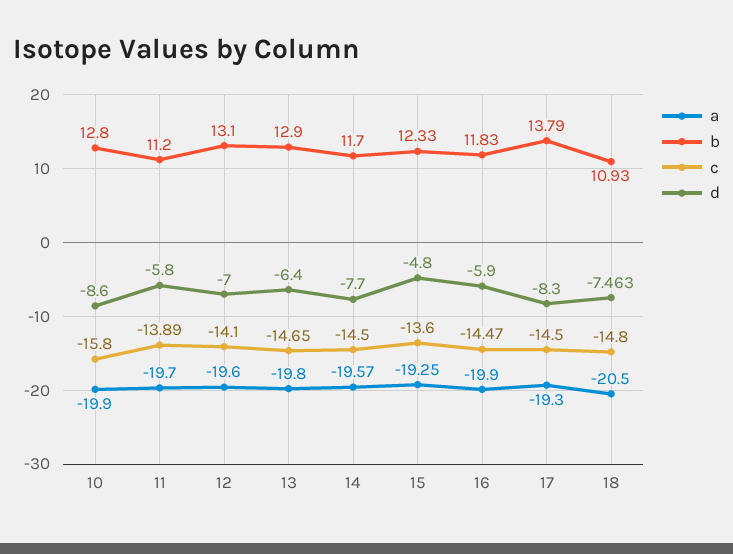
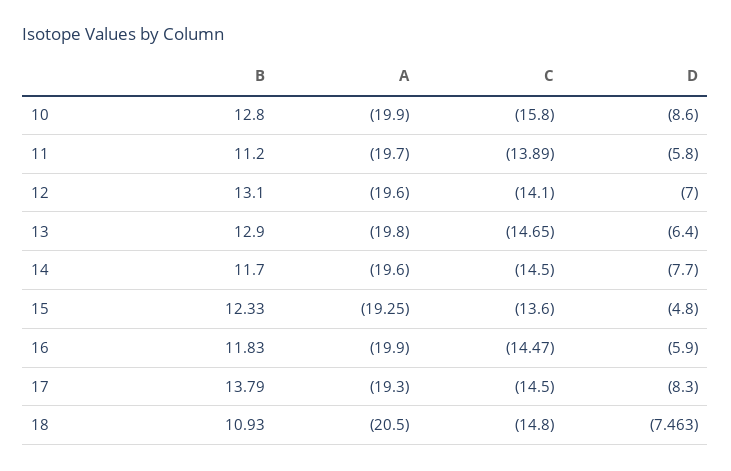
a, 14: -19.57 -> -19.6

